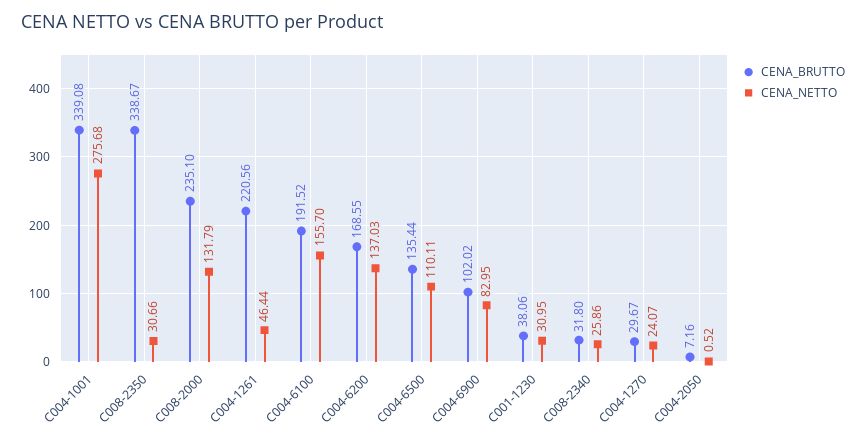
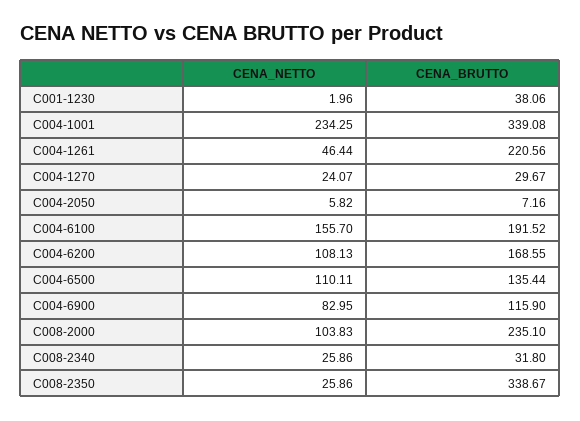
CENA_NETTO, C004-1001: 275.68 -> 234.25
CENA_NETTO, C008-2350: 30.66 -> 25.86
CENA_NETTO, C008-2000: 131.79 -> 103.83
CENA_NETTO, C004-6200: 137.03 -> 108.13
CENA_BRUTTO, C004-6900: 102.02 -> 115.9
CENA_NETTO, C001-1230: 30.95 -> 1.96
CENA_NETTO, C004-2050: 0.52 -> 5.82

